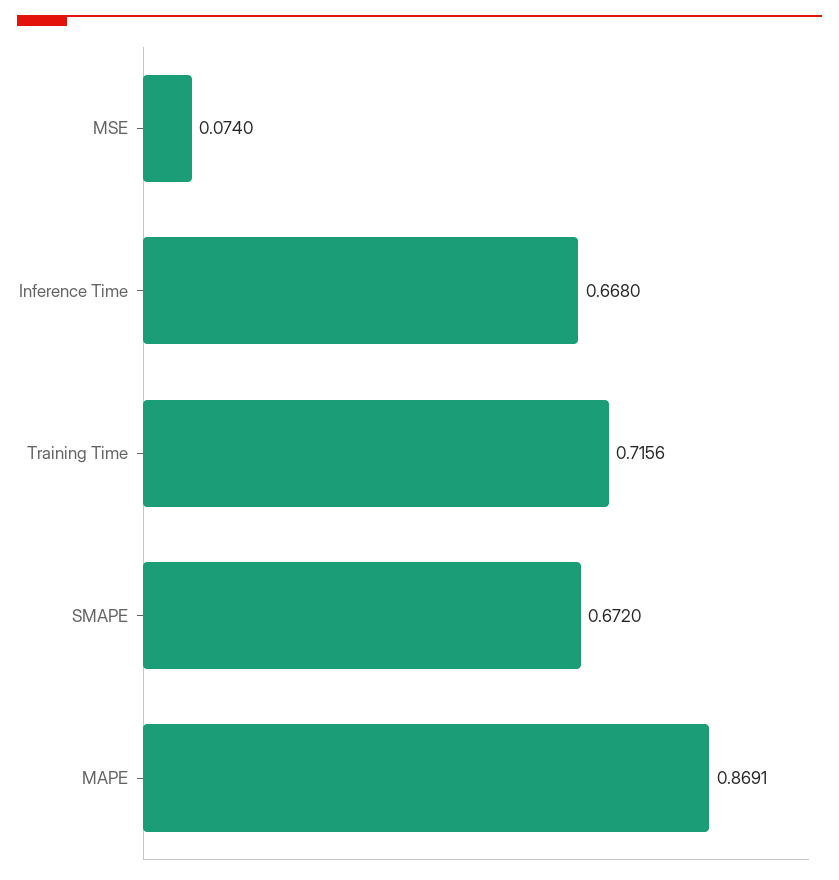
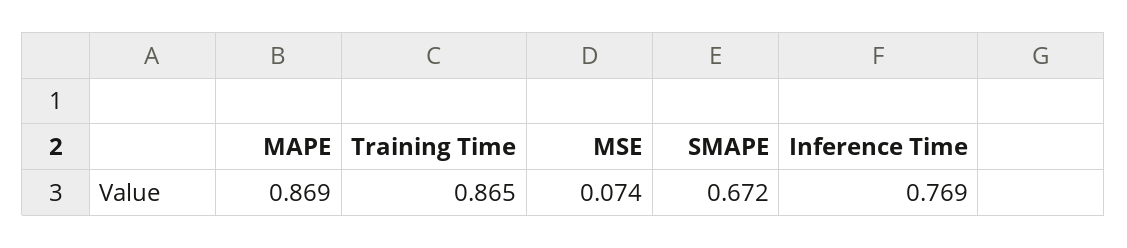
Inference Time: 0.668 -> 0.769
Training Time: 0.7156 -> 0.865

